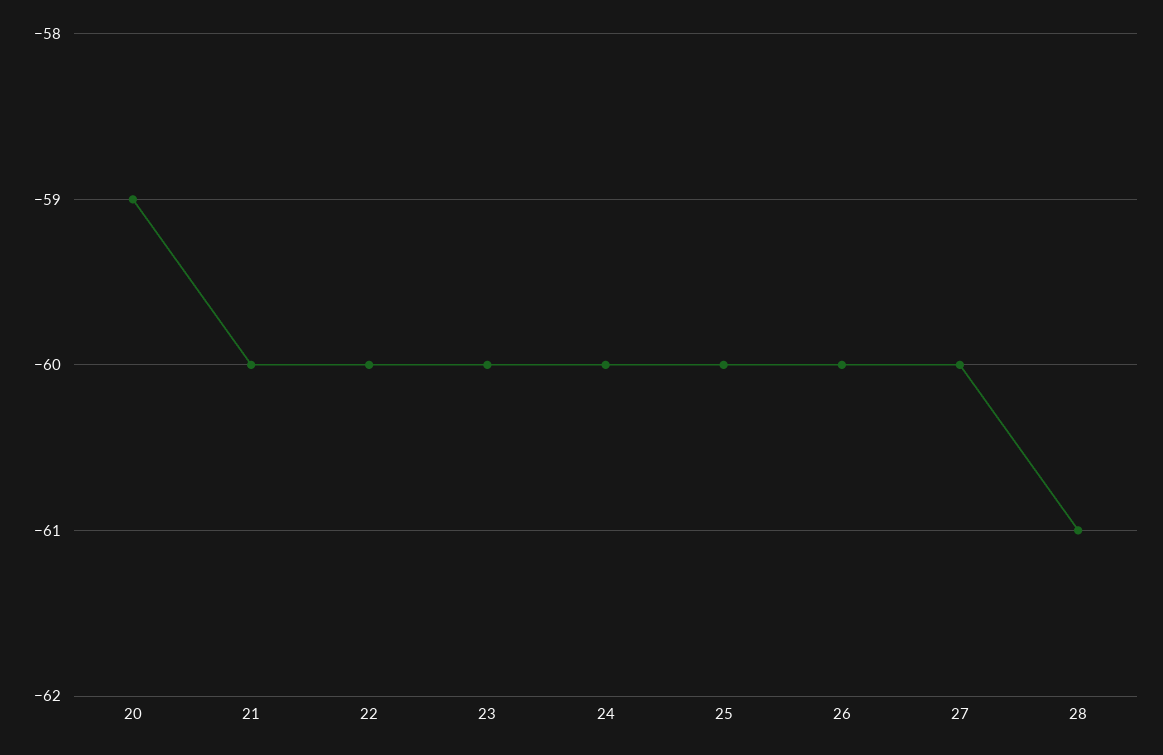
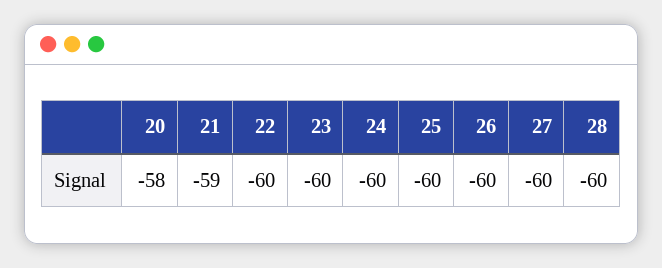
20: -59 -> -58
21: -60 -> -59
28: -61 -> -60

